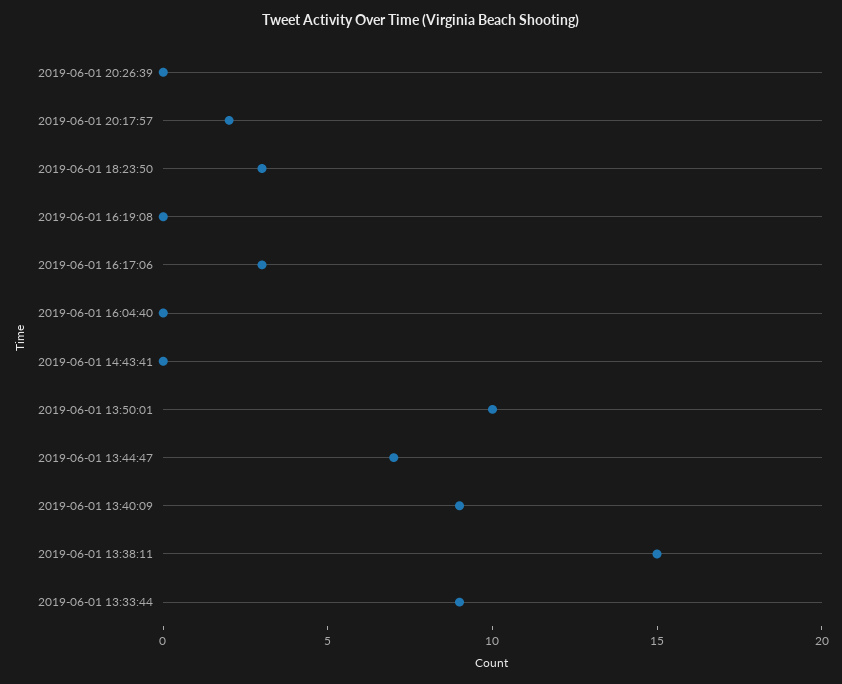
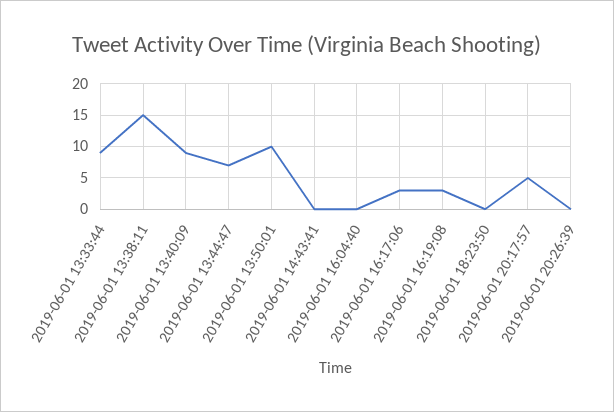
2019-06-01 20:17:57: 2 -> 5
2019-06-01 18:23:50: 3 -> 0
2019-06-01 16:19:08: 0 -> 3

